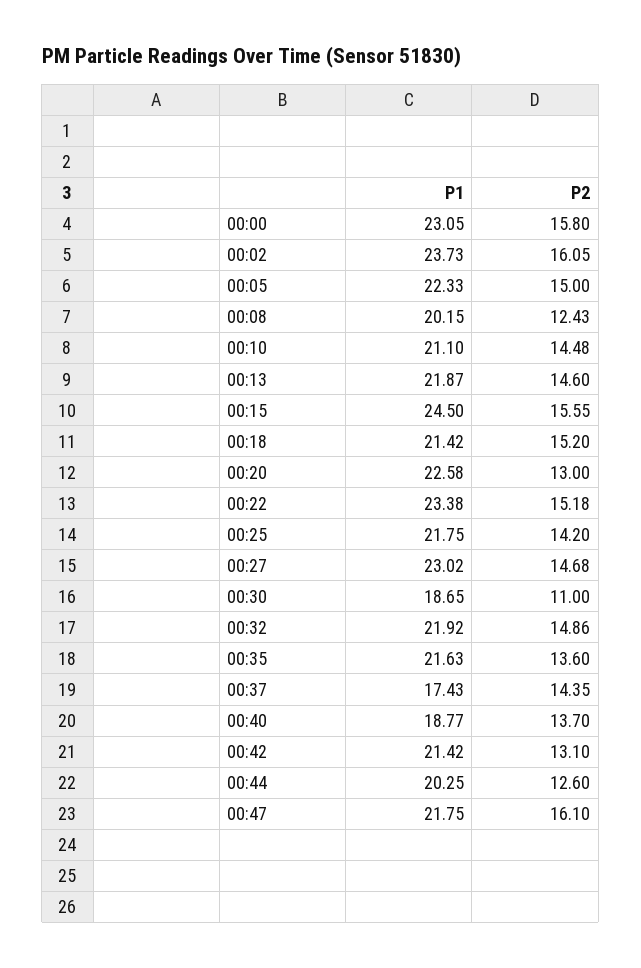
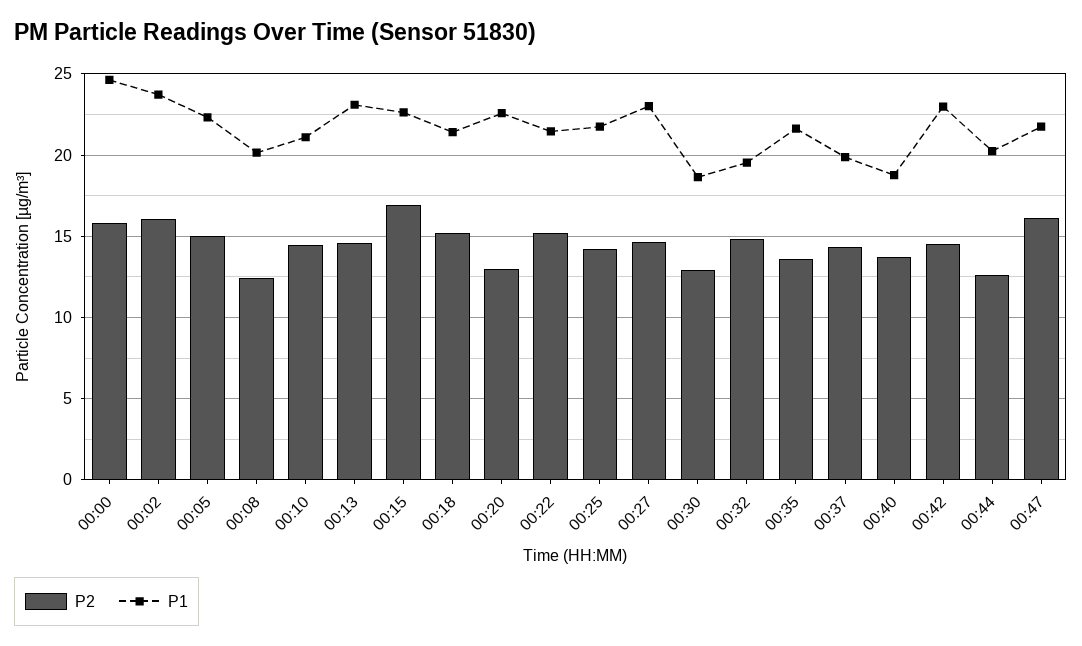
P1, 00:00: 23.05 -> 24.5
P1, 00:13: 21.87 -> 23
P1, 00:15: 24.5 -> 22.5
P2, 00:15: 15.55 -> 17
P1, 00:22: 23.38 -> 21.5
P2, 00:30: 11 -> 13
P1, 00:32: 21.92 -> 19.5
P1, 00:37: 17.43 -> 20
P1, 00:42: 21.42 -> 23
P2, 00:42: 13.1 -> 14.5

